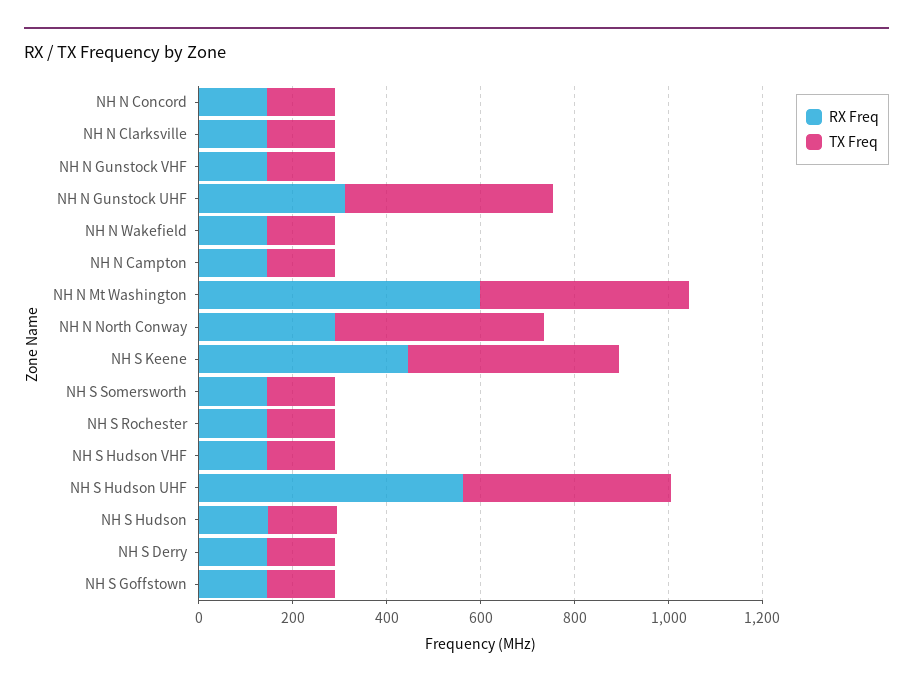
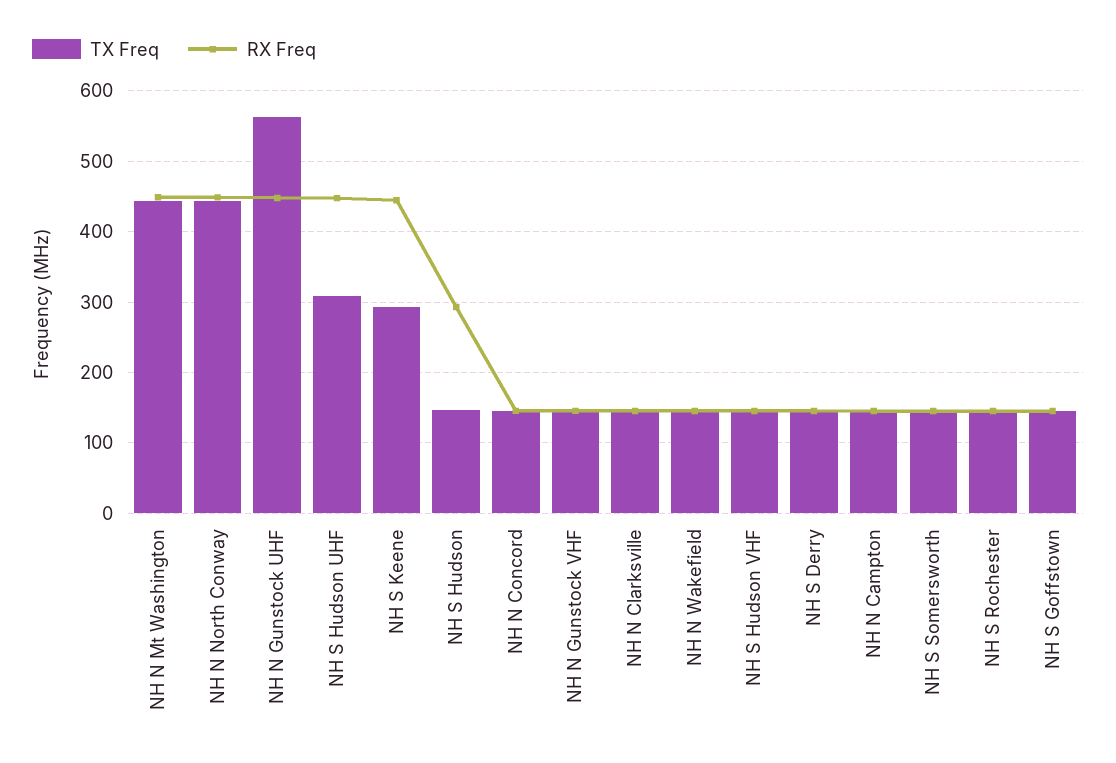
RX Freq, NH N Gunstock UHF: 300 -> 450
TX Freq, NH N Gunstock UHF: 450 -> 560
RX Freq, NH N Mt Washington: 600 -> 450
RX Freq, NH N North Conway: 300 -> 450
TX Freq, NH S Keene: 450 -> 290
RX Freq, NH S Hudson UHF: 550 -> 450
TX Freq, NH S Hudson UHF: 450 -> 310
RX Freq, NH S Hudson: 150 -> 290

